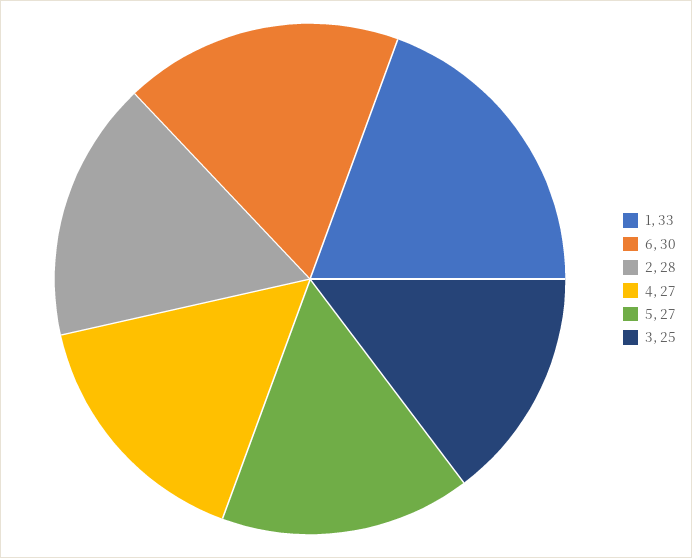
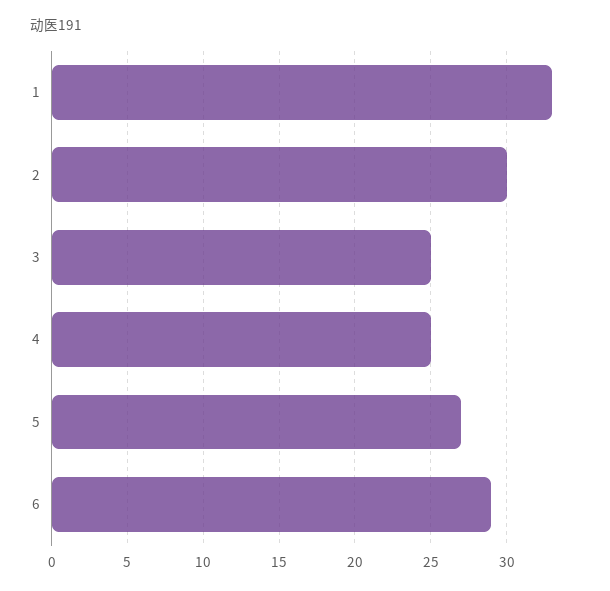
6: 30 -> 29
2: 28 -> 30
4: 27 -> 25

